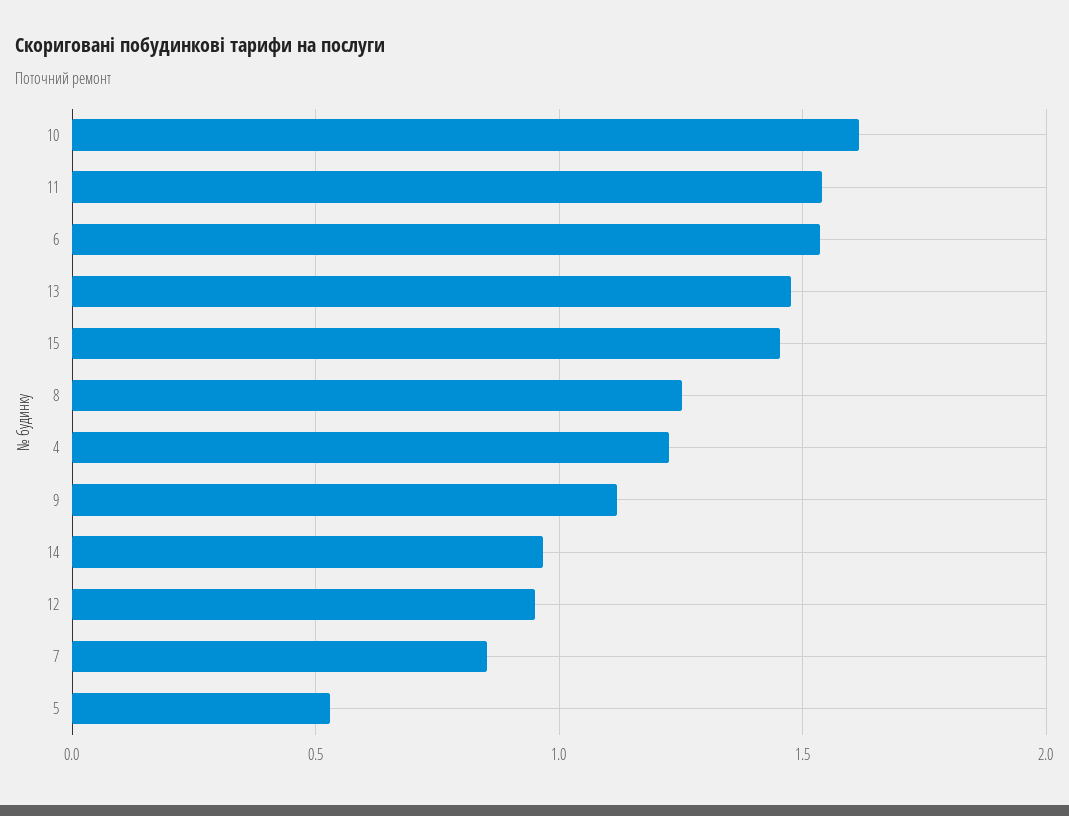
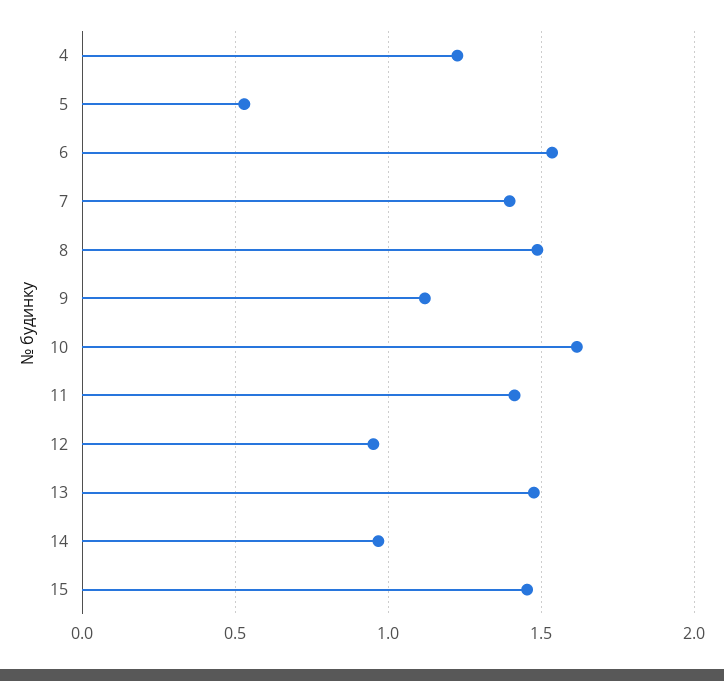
11: 1.55 -> 1.4
8: 1.25 -> 1.5
7: 0.85 -> 1.4

